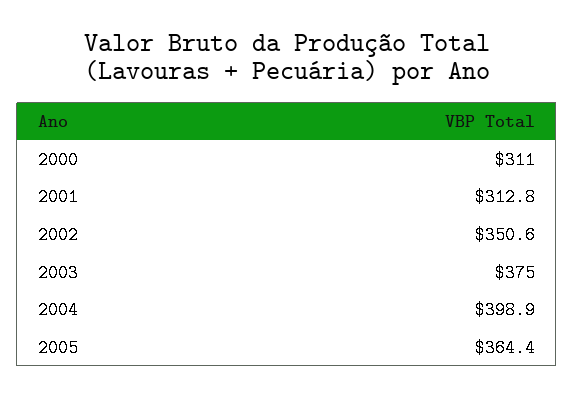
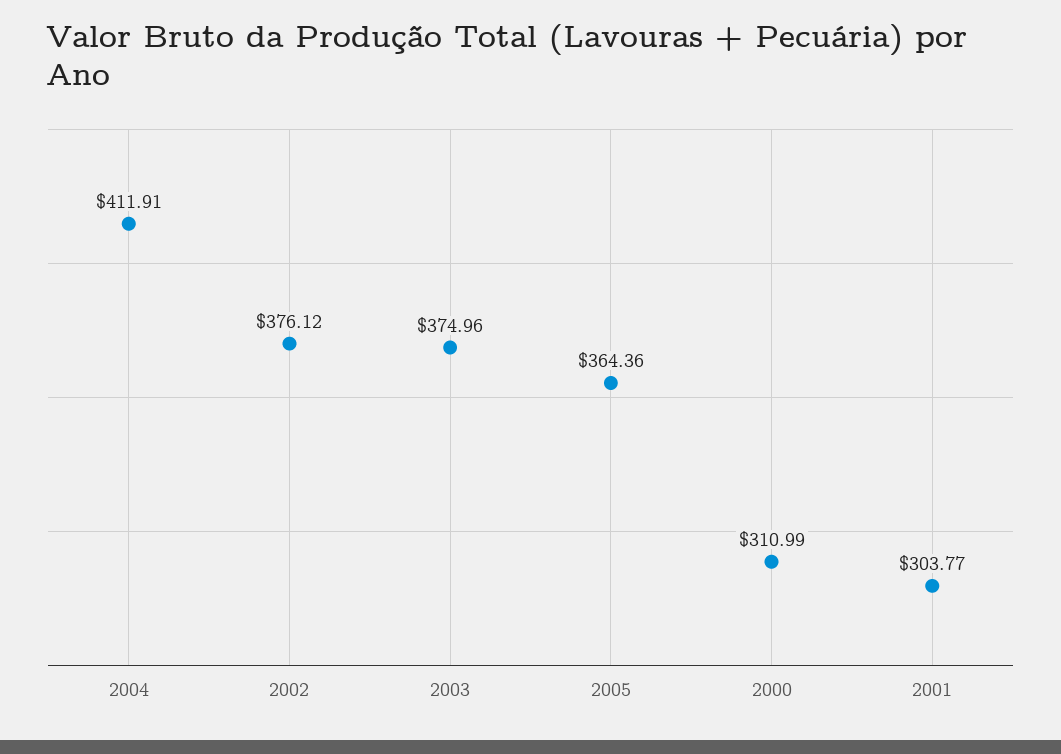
2001: 312.8 -> 303.77
2002: 350.6 -> 376.12
2004: 398.9 -> 411.91

